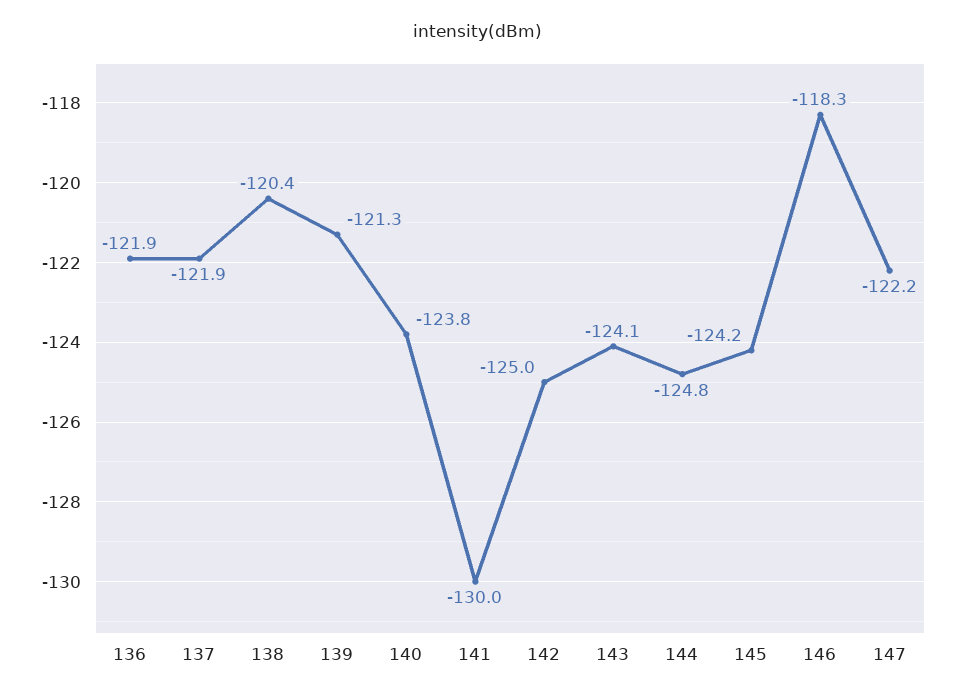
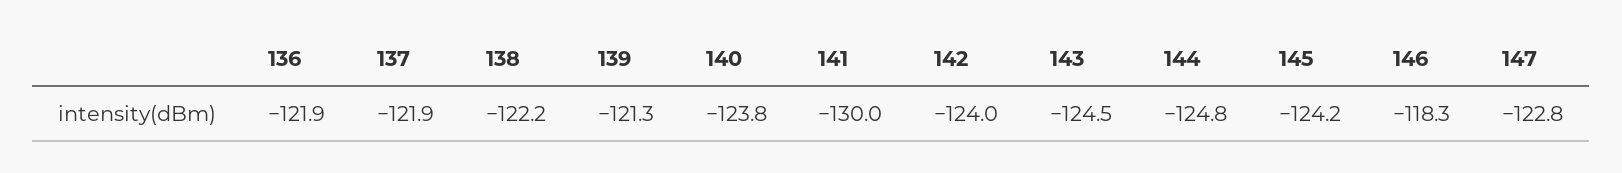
138: -120.4 -> -122.2
142: -125 -> -124
143: -124.1 -> -124.5
147: -122.2 -> -122.8

